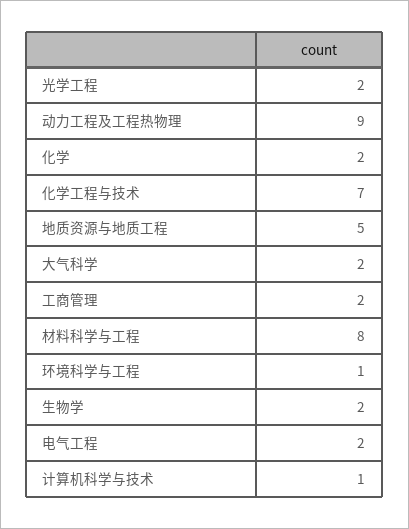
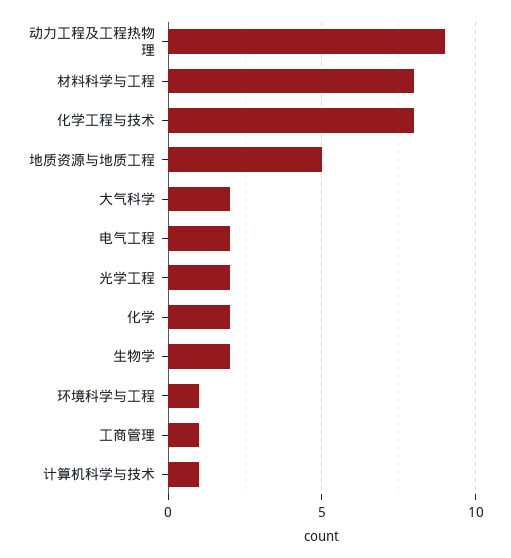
化学工程与技术: 7 -> 8
工商管理: 2 -> 1

